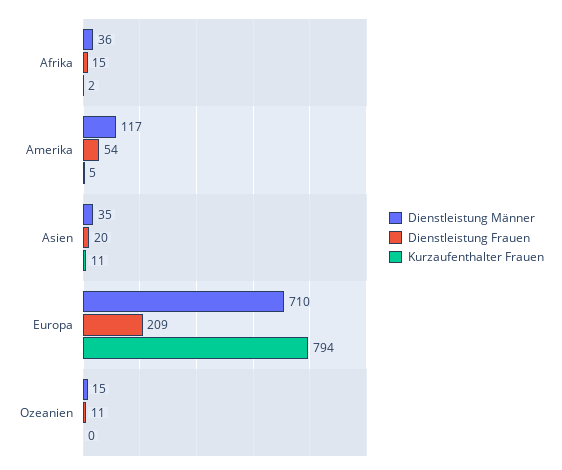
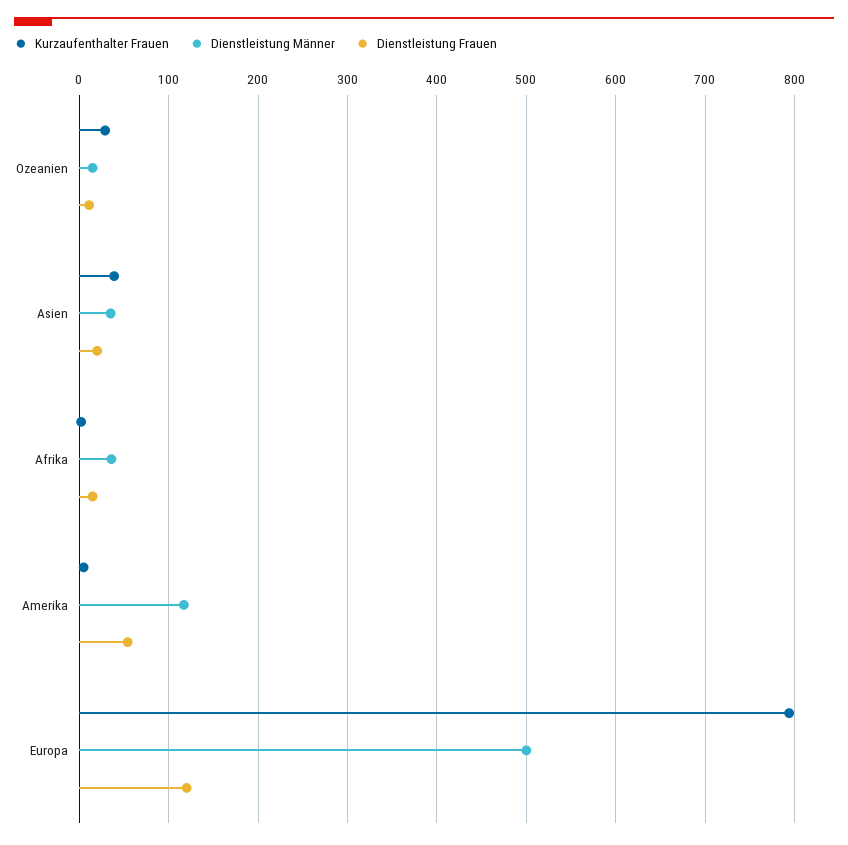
Kurzaufenthalter Frauen, Asien: 11 -> 40
Dienstleistung Männer, Europa: 710 -> 500
Dienstleistung Frauen, Europa: 209 -> 120
Kurzaufenthalter Frauen, Ozeanien: 0 -> 30

